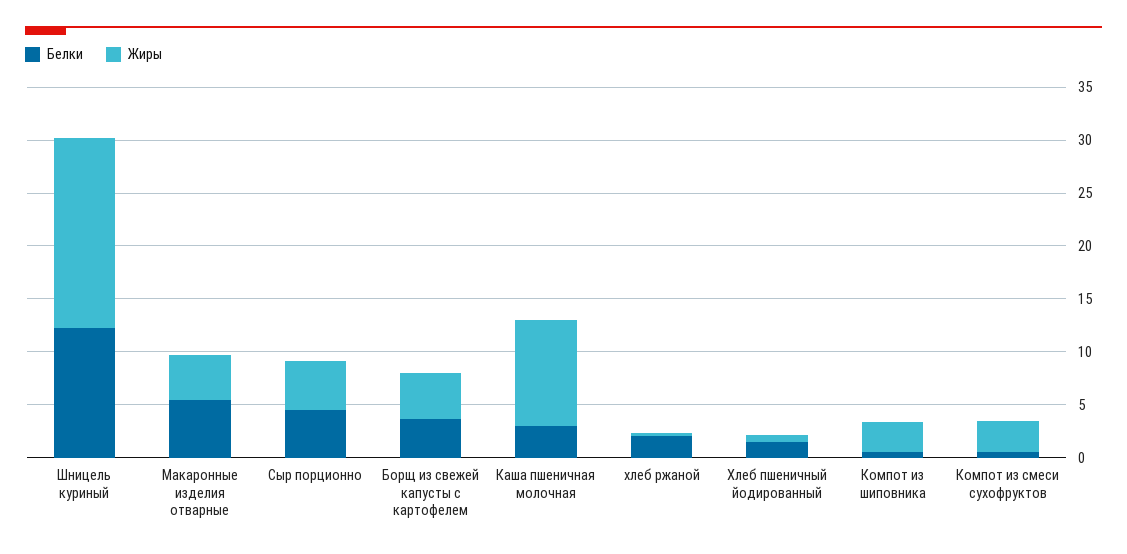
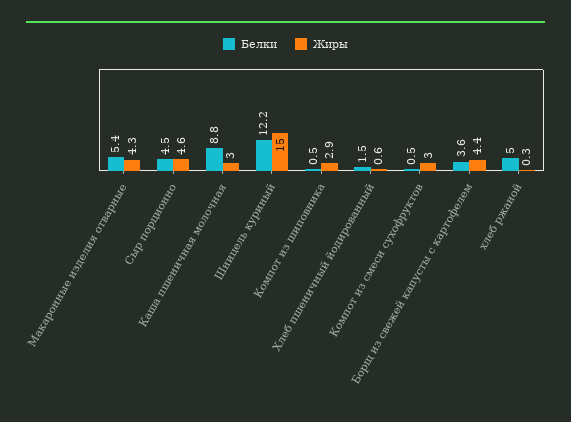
Жиры, Шницель куриный: 18 -> 15
Белки, Каша пшеничная молочная: 3 -> 8.8
Жиры, Каша пшеничная молочная: 10 -> 3
Белки, хлеб ржаной: 2 -> 5

